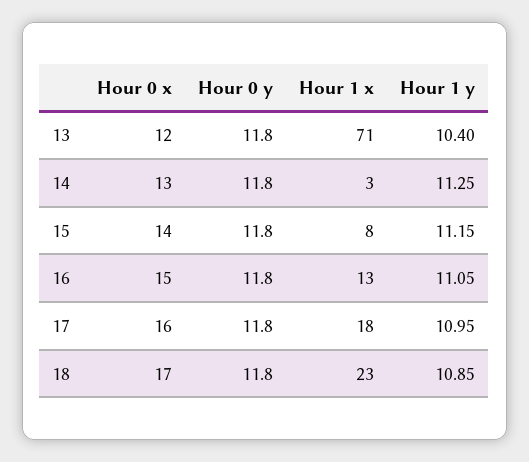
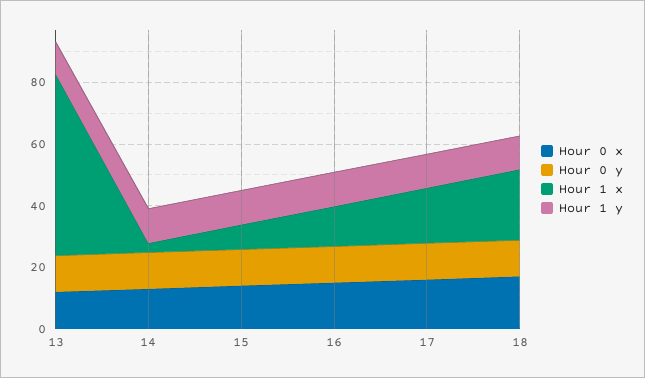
Hour 1 x, 13: 71 -> 60

